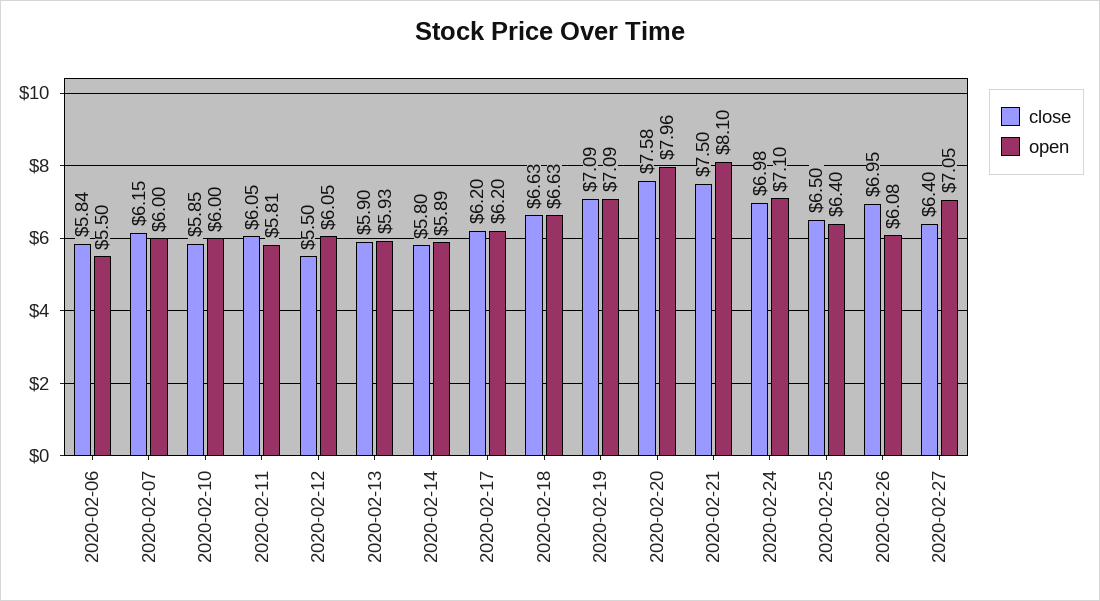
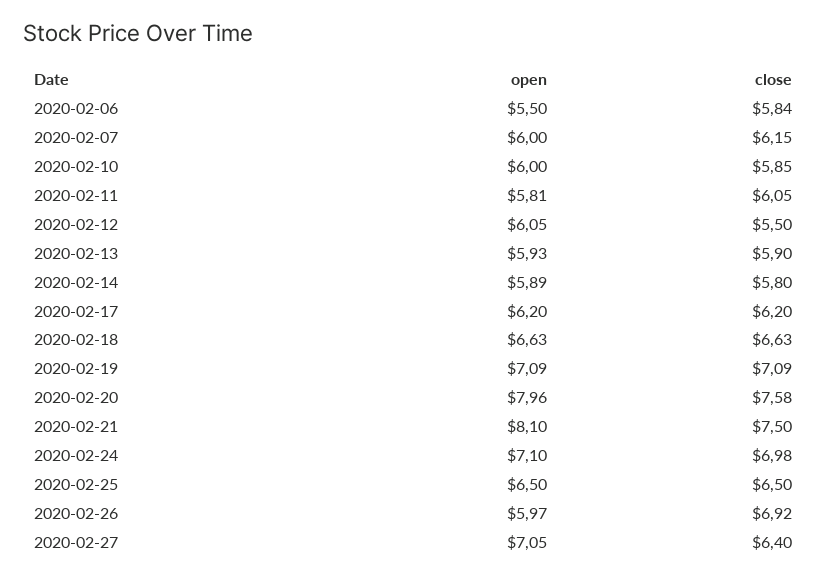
open, 2020-02-25: 6.4 -> 6.5
close, 2020-02-26: 6.95 -> 6.92
open, 2020-02-26: 6.08 -> 5.97

